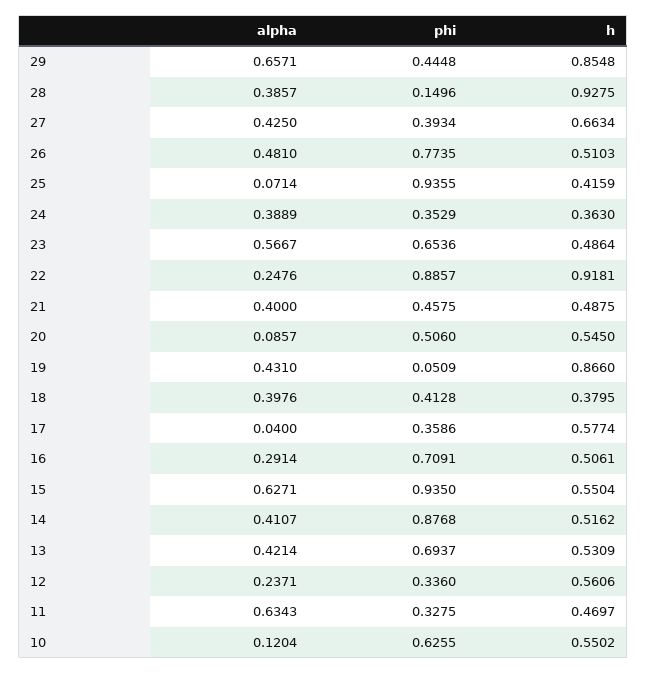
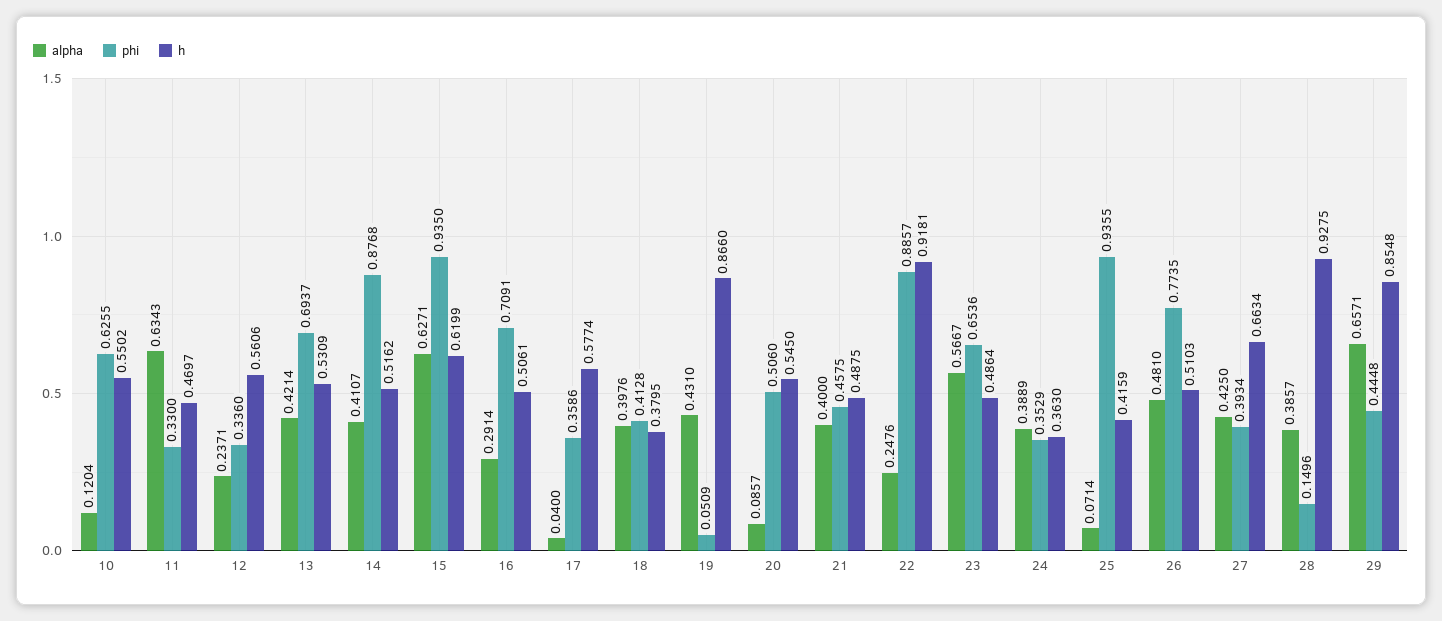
h, 15: 0.5504 -> 0.6199
phi, 11: 0.3275 -> 0.33

